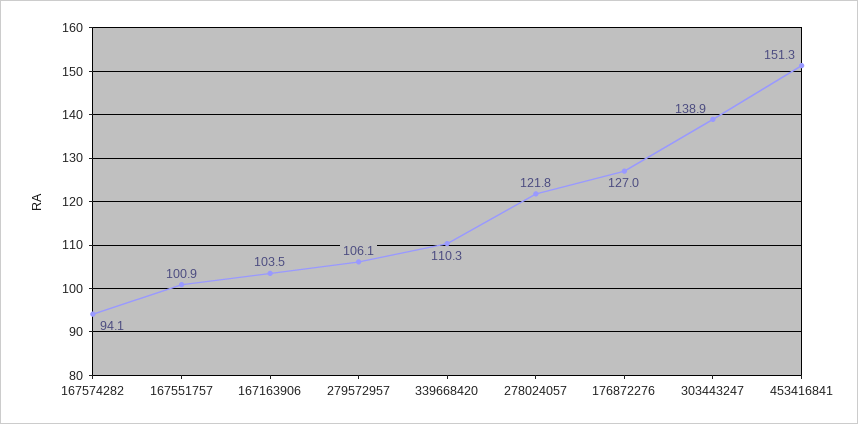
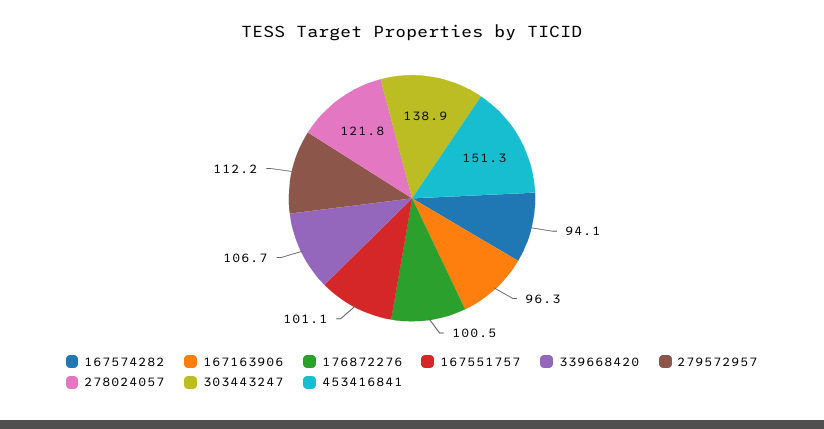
167551757: 100.9 -> 101.1
167163906: 103.5 -> 96.3
279572957: 106.1 -> 112.2
339668420: 110.3 -> 106.7
176872276: 127 -> 100.5

